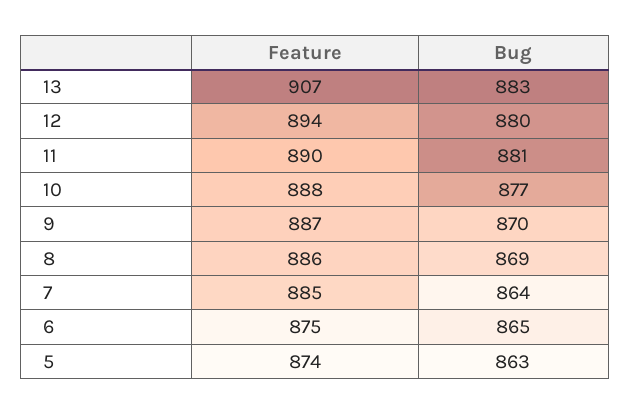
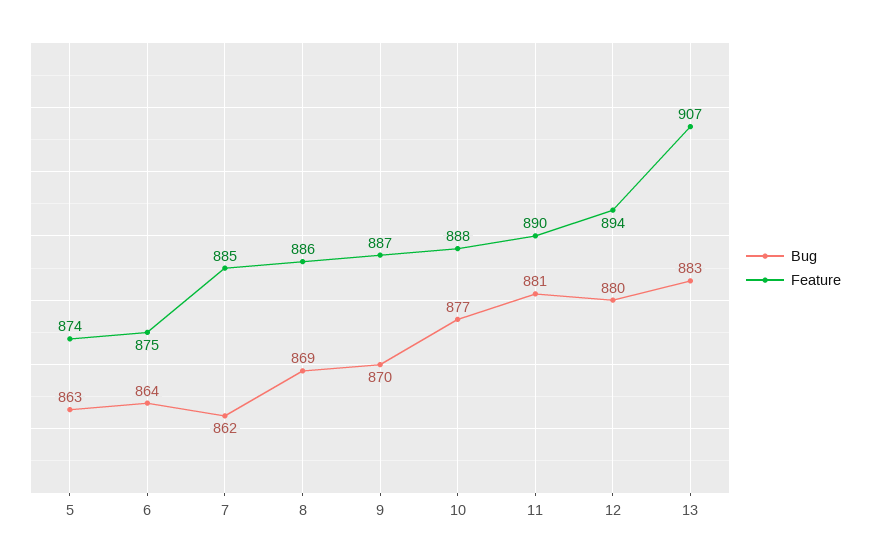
Bug, 7: 864 -> 862
Bug, 6: 865 -> 864

